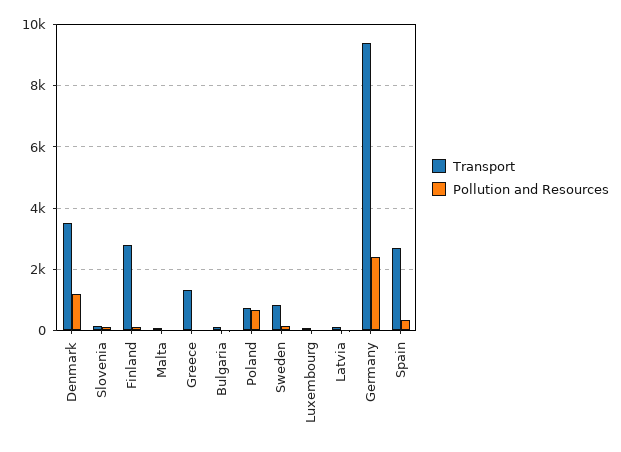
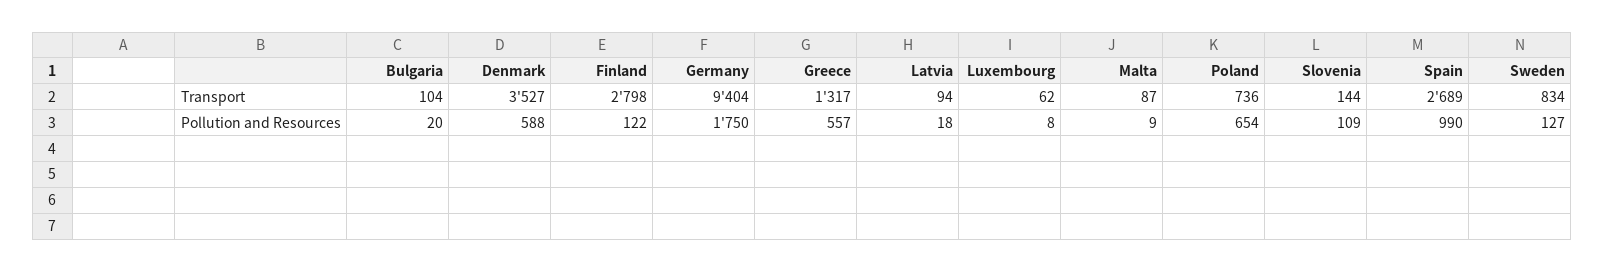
Pollution and Resources, Denmark: 1200 -> 588
Pollution and Resources, Greece: 0 -> 557
Pollution and Resources, Germany: 2400 -> 1750
Pollution and Resources, Spain: 400 -> 990

